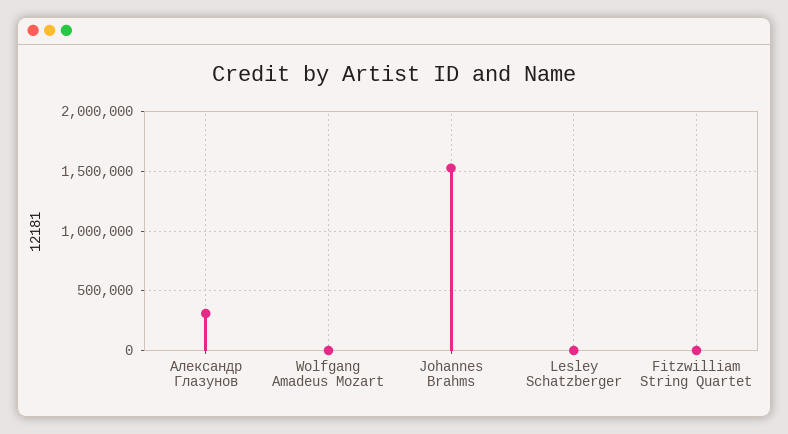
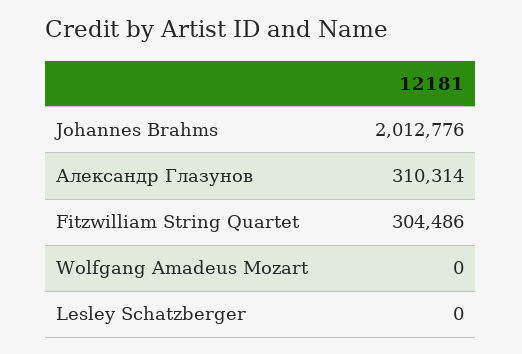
Johannes Brahms: 1500000 -> 2012776
Fitzwilliam String Quartet: 0 -> 304486

